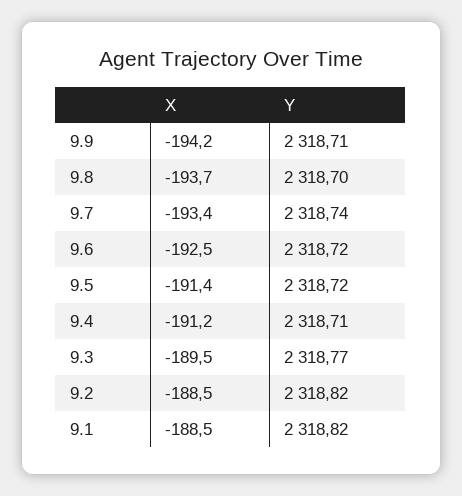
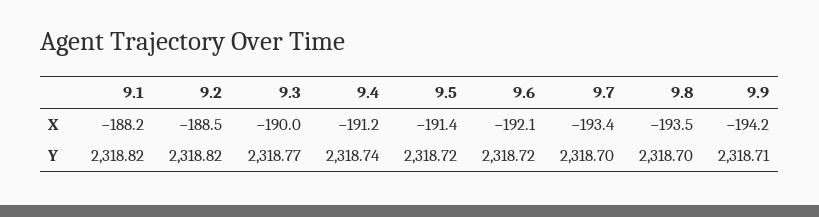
X, 9.8: -193.7 -> -193.5
Y, 9.7: 2318.74 -> 2318.7
X, 9.6: -192.5 -> -192.1
Y, 9.4: 2318.71 -> 2318.74
X, 9.3: -189.5 -> -190
X, 9.1: -188.5 -> -188.2

